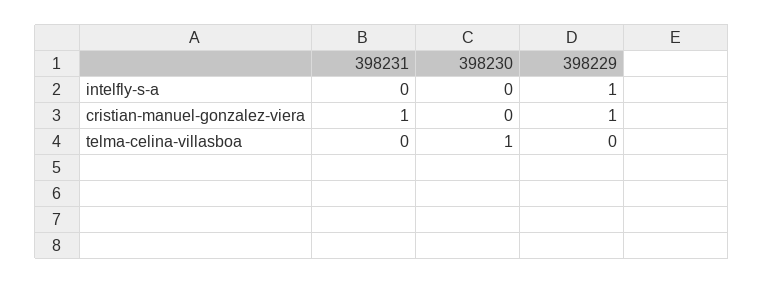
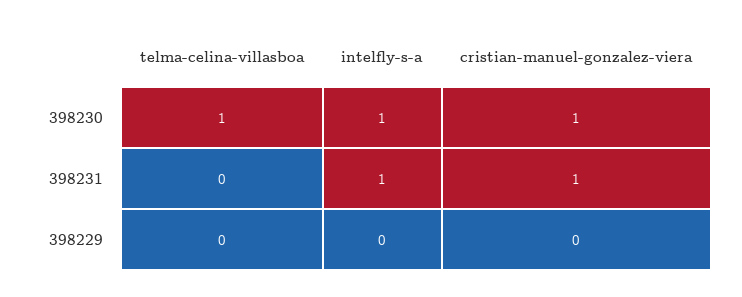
398231, intelfly-s-a: 0 -> 1
398230, intelfly-s-a: 0 -> 1
398229, intelfly-s-a: 1 -> 0
398230, cristian-manuel-gonzalez-viera: 0 -> 1
398229, cristian-manuel-gonzalez-viera: 1 -> 0

